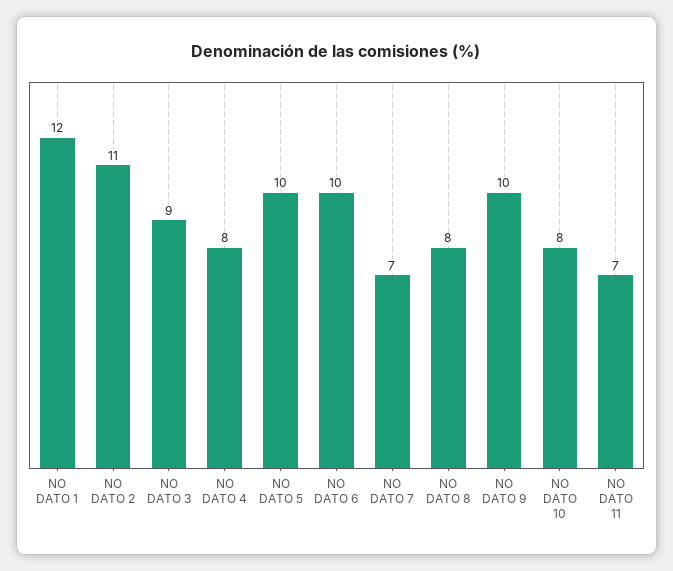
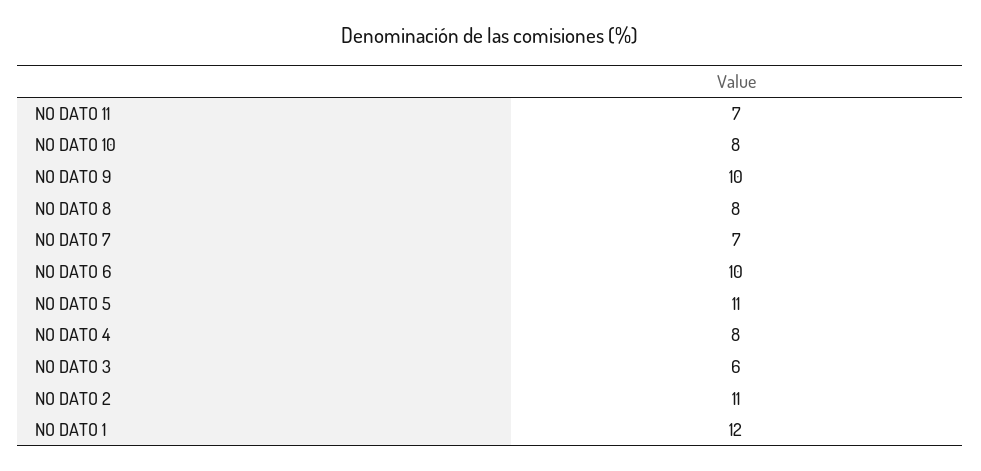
NO DATO 3: 9 -> 6
NO DATO 5: 10 -> 11

